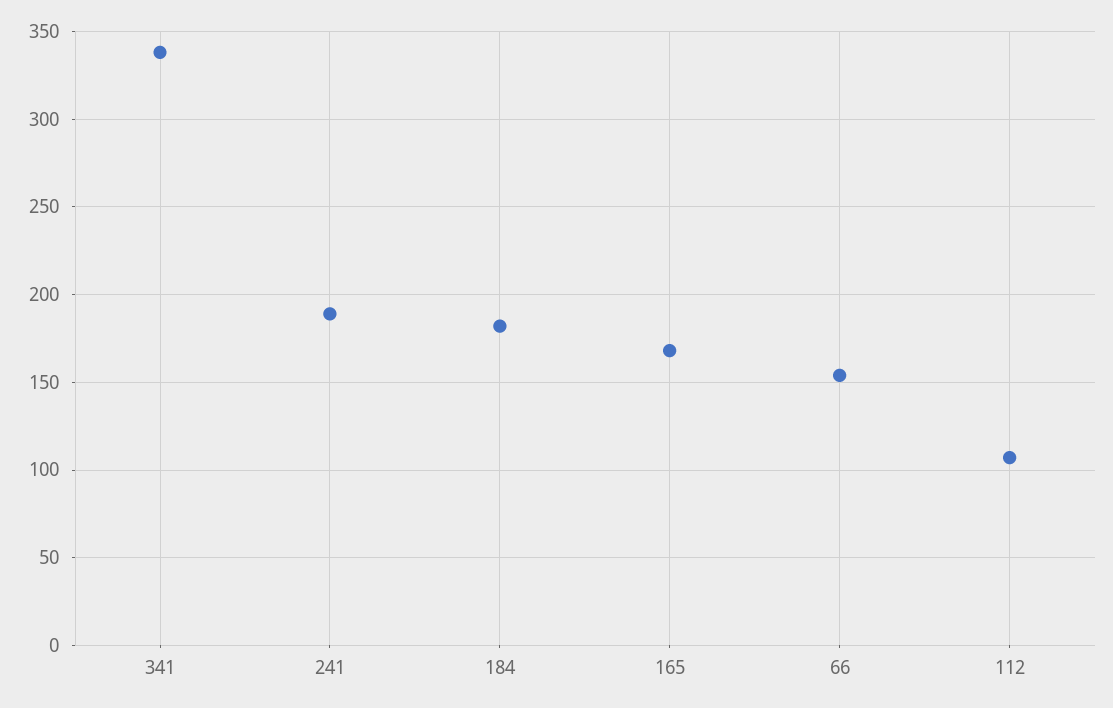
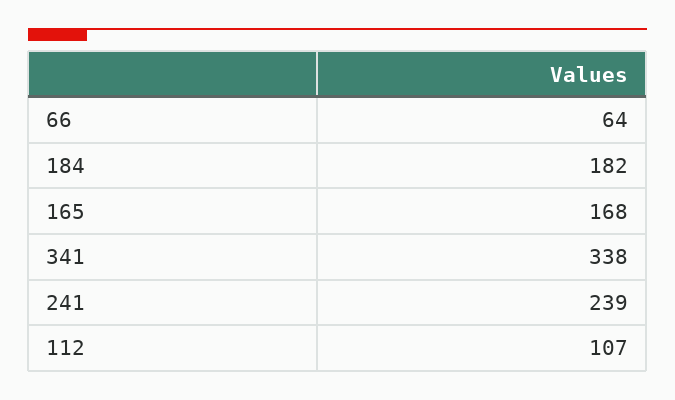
241: 190 -> 239
66: 155 -> 64

